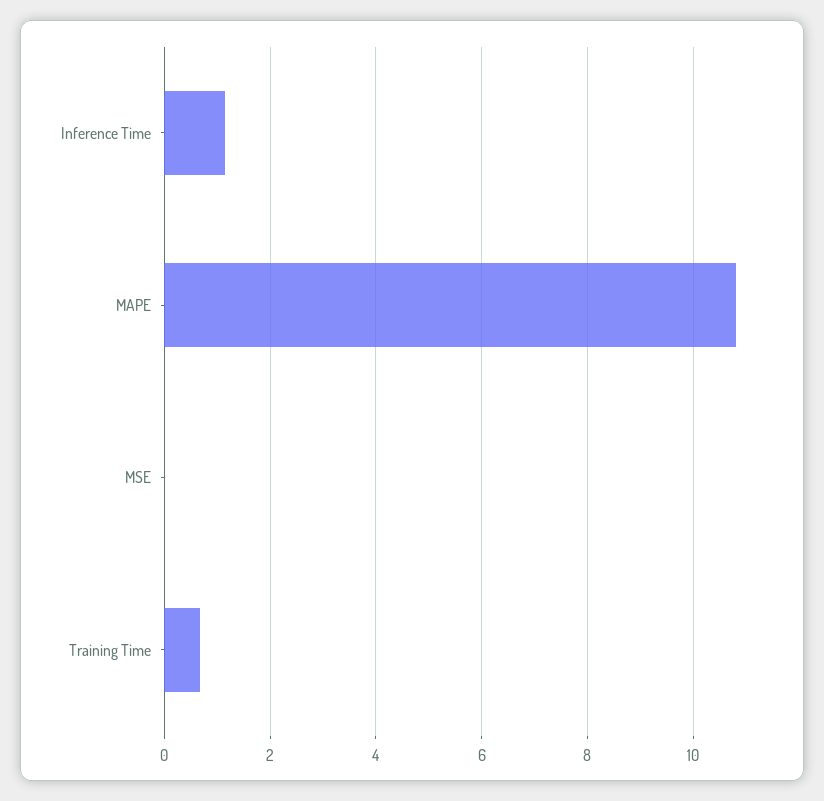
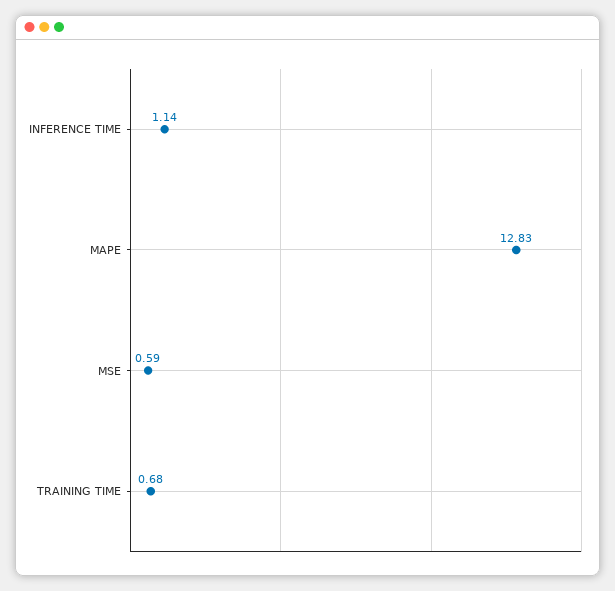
MAPE: 10.8 -> 12.83
MSE: 0 -> 0.59

